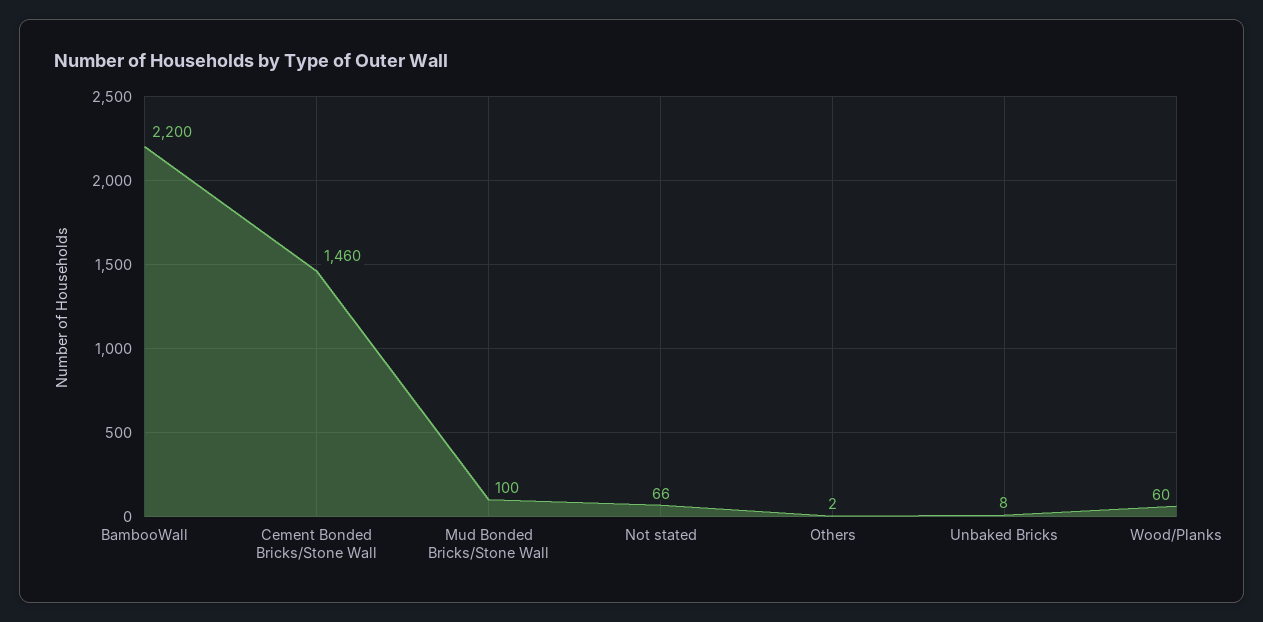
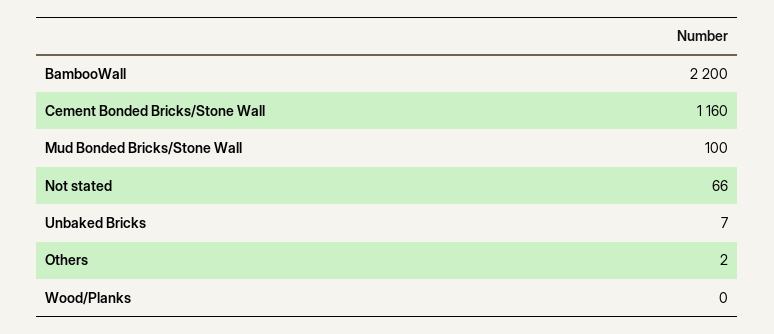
Cement Bonded Bricks/Stone Wall: 1460 -> 1160
Unbaked Bricks: 8 -> 7
Wood/Planks: 60 -> 0

